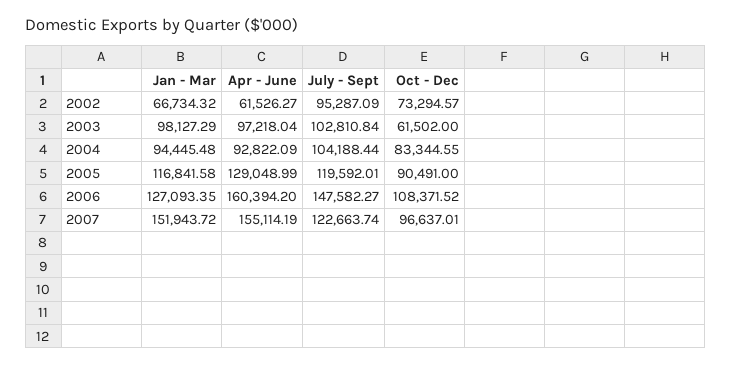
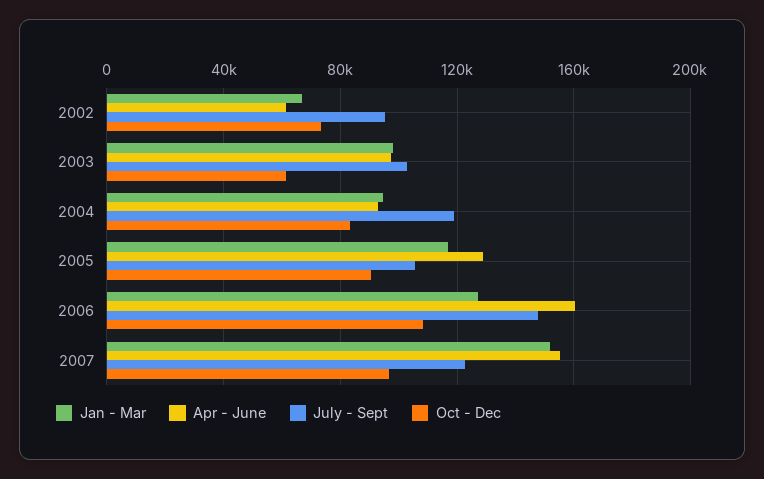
July - Sept, 2004: 104188.44 -> 120000
July - Sept, 2005: 119592.01 -> 105000

